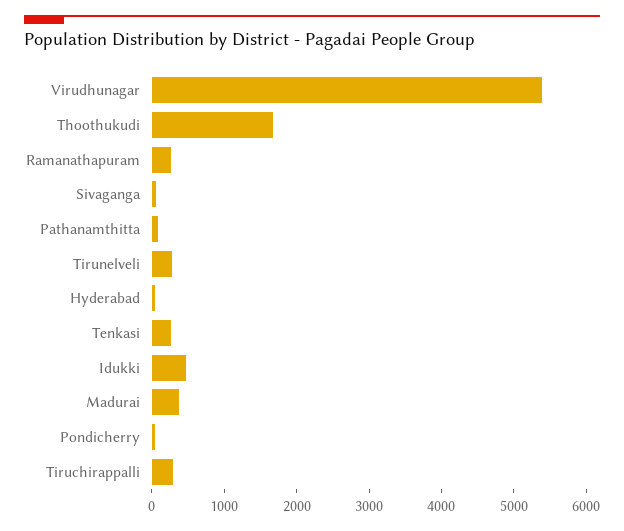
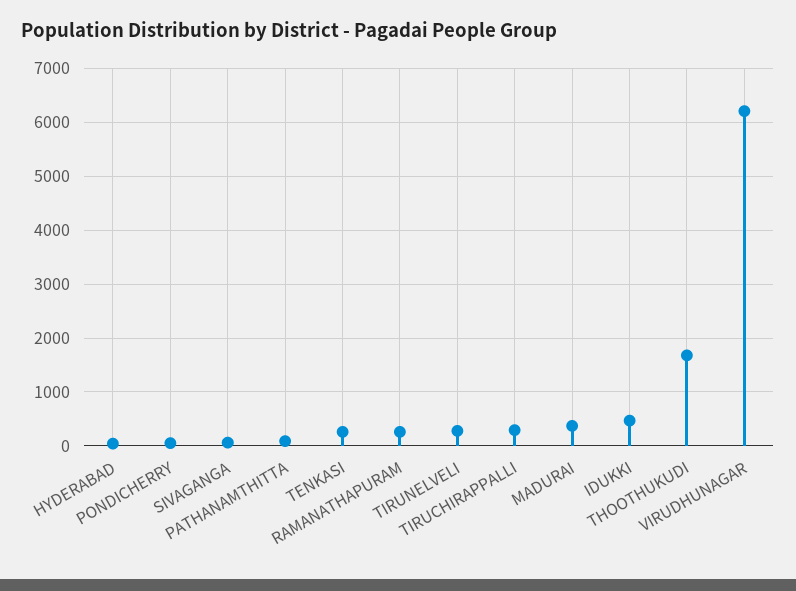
Virudhunagar: 5400 -> 6200

